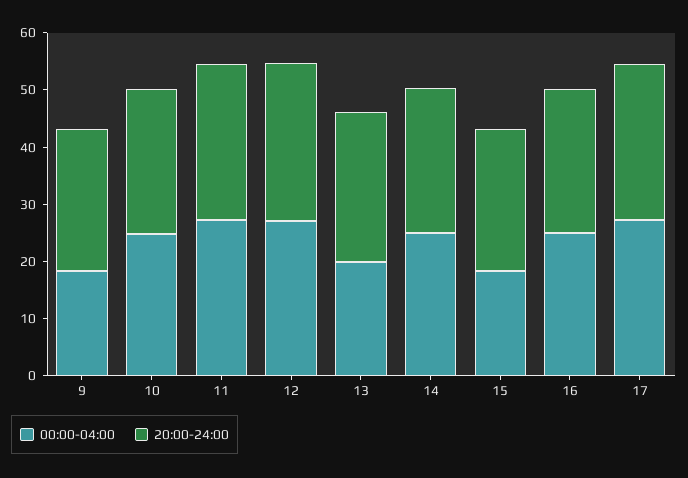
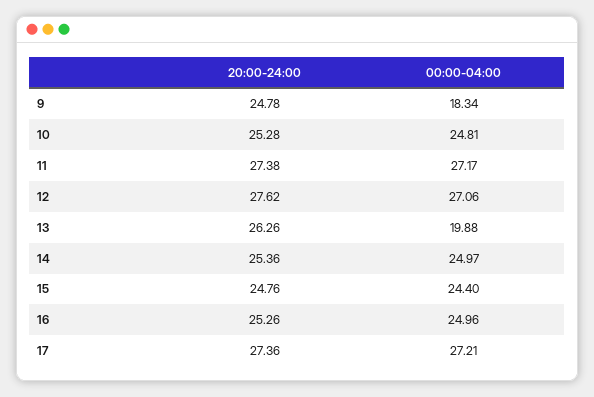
00:00-04:00, 15: 18 -> 24.4

